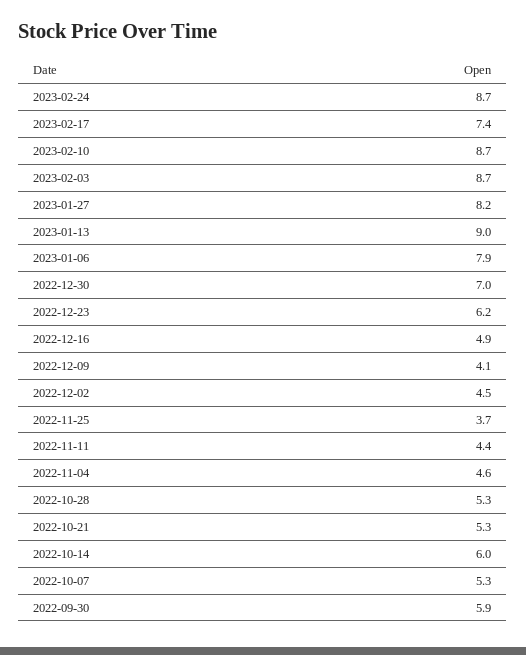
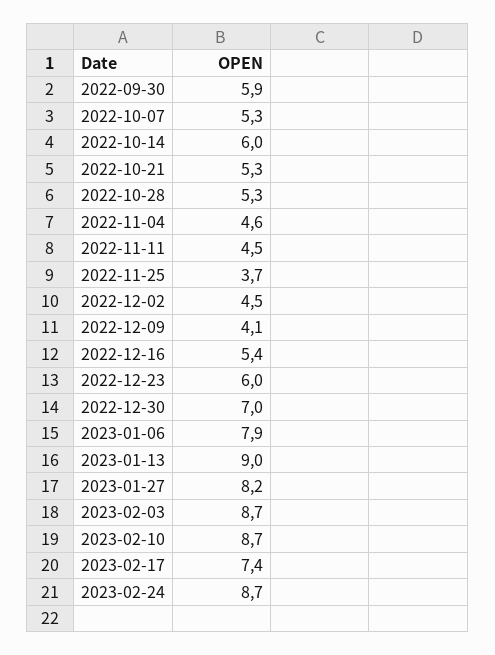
2022-12-23: 6.2 -> 6
2022-12-16: 4.9 -> 5.4
2022-11-11: 4.4 -> 4.5

